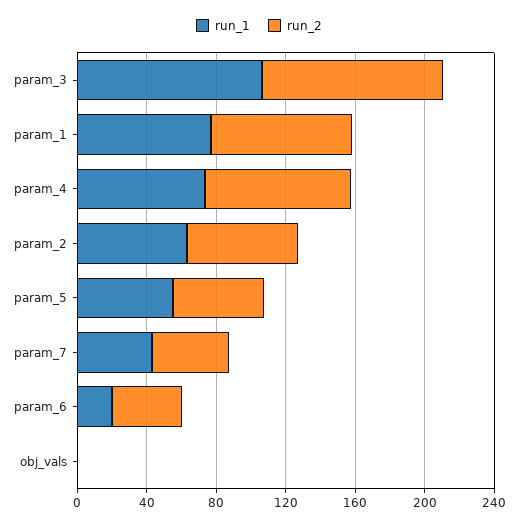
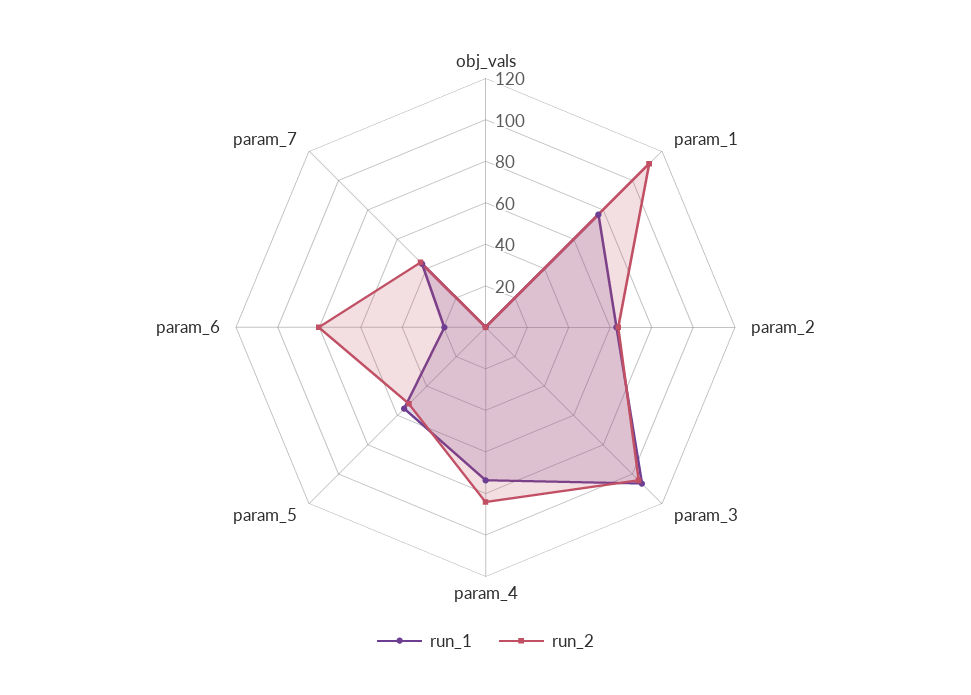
run_2, param_1: 80 -> 110
run_2, param_6: 40 -> 80

